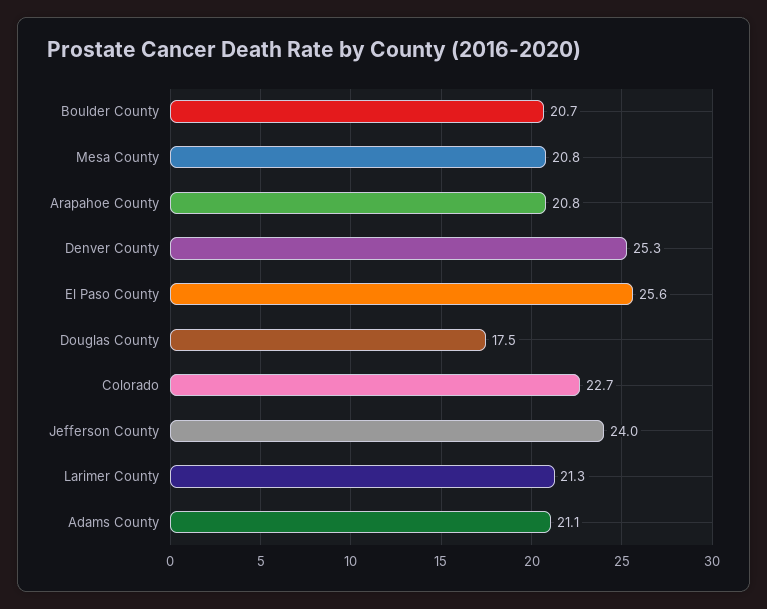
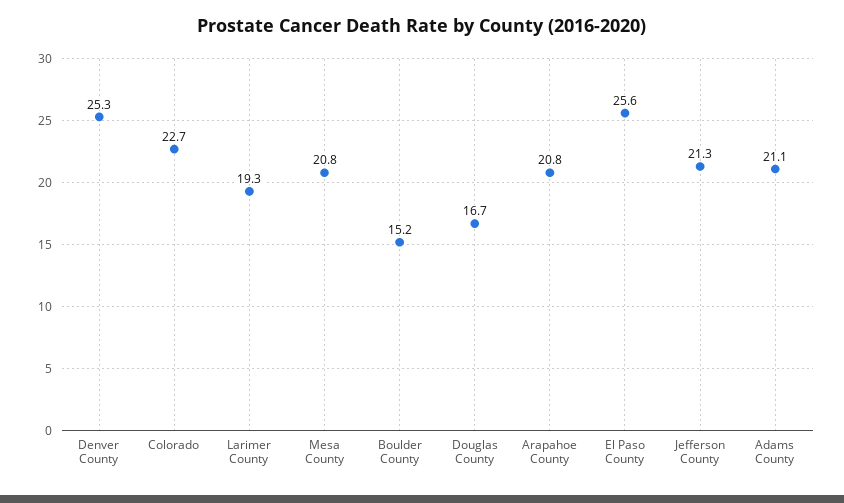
Boulder County: 20.7 -> 15.2
Douglas County: 17.5 -> 16.7
Jefferson County: 24 -> 21.3
Larimer County: 21.3 -> 19.3

